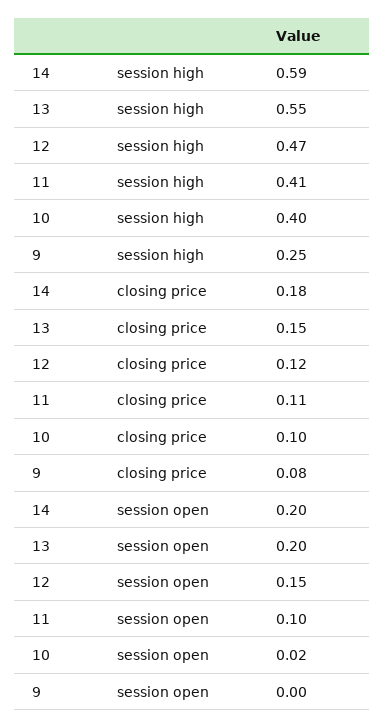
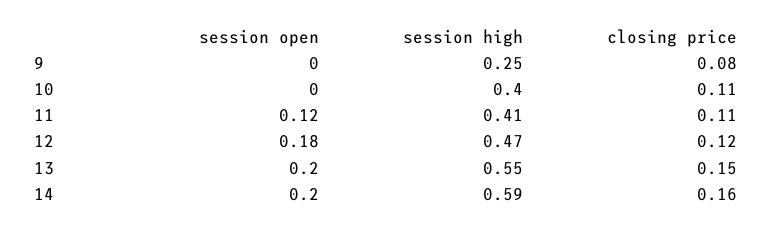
14, closing price: 0.18 -> 0.16
10, closing price: 0.1 -> 0.11
12, session open: 0.15 -> 0.18
11, session open: 0.1 -> 0.12
10, session open: 0.02 -> 0

